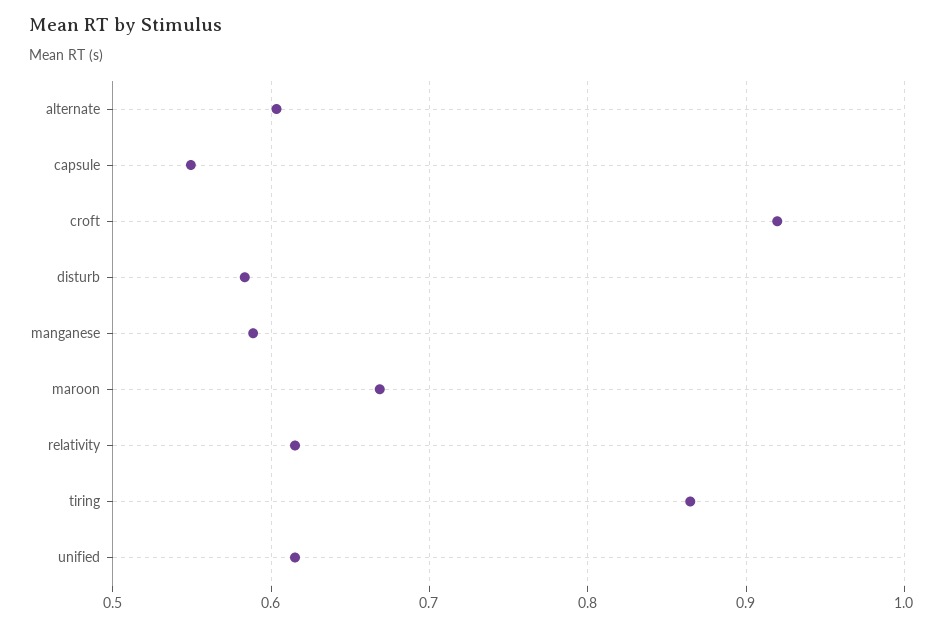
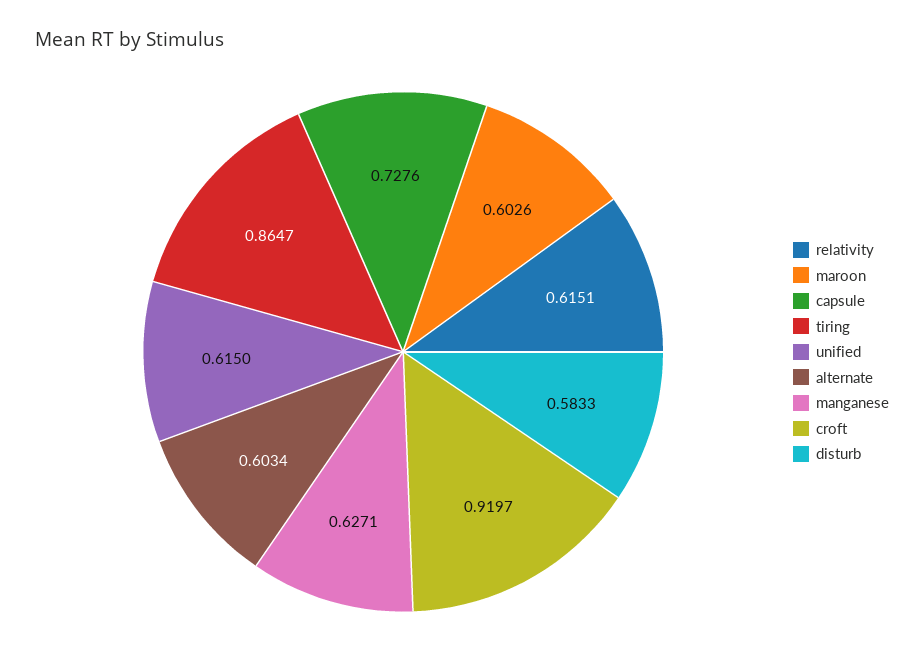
capsule: 0.55 -> 0.7276
manganese: 0.59 -> 0.6271
maroon: 0.67 -> 0.6026

